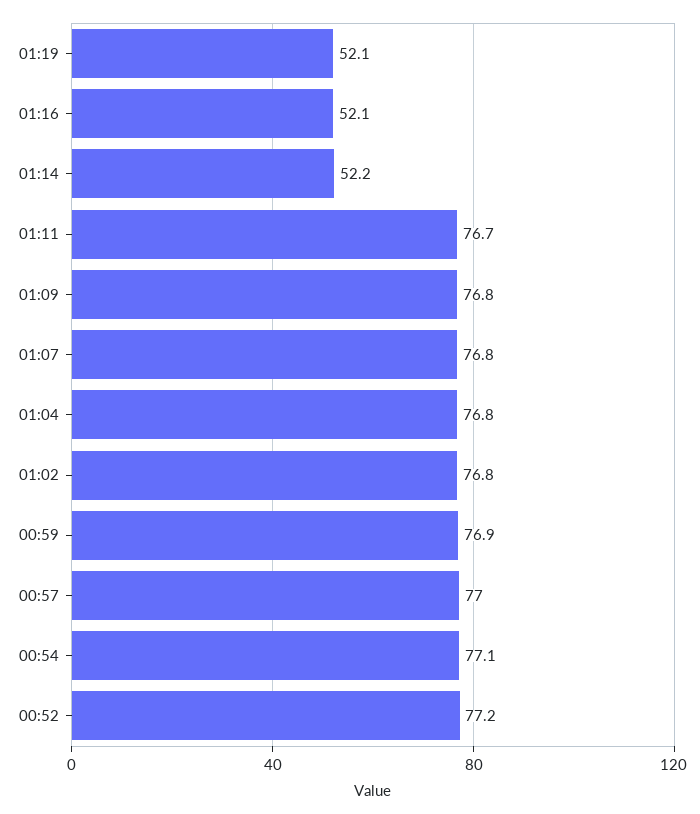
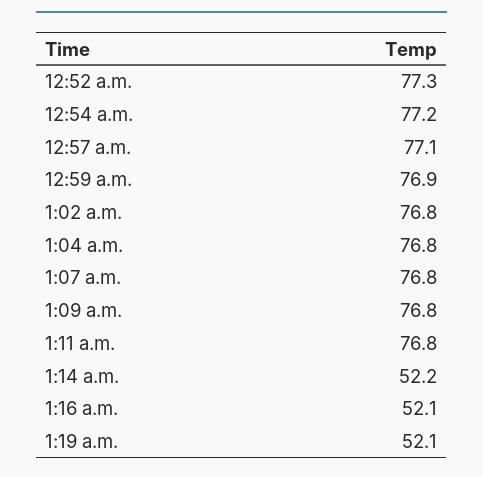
01:11: 76.7 -> 76.8
00:57: 77 -> 77.1
00:54: 77.1 -> 77.2
00:52: 77.2 -> 77.3

